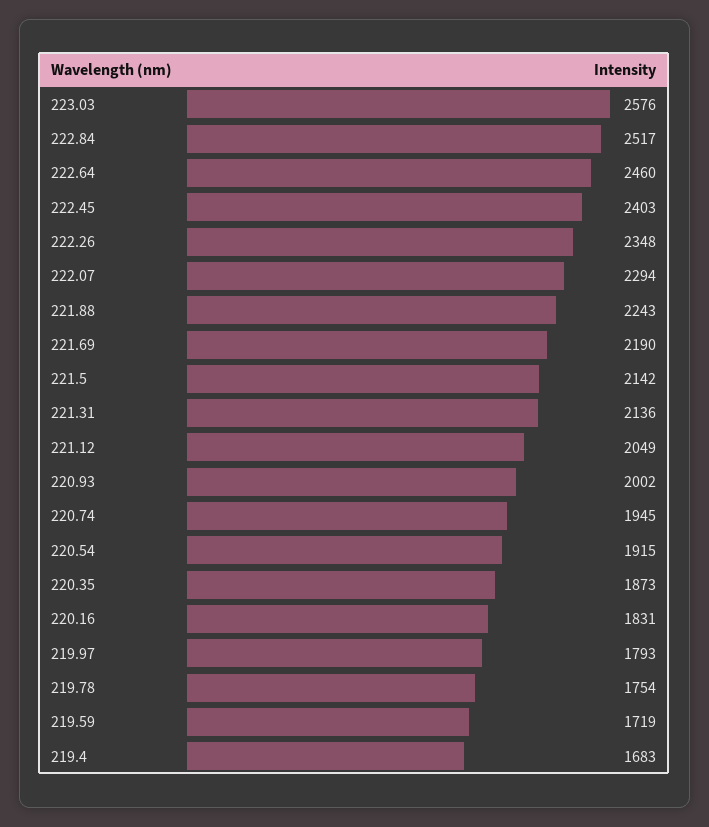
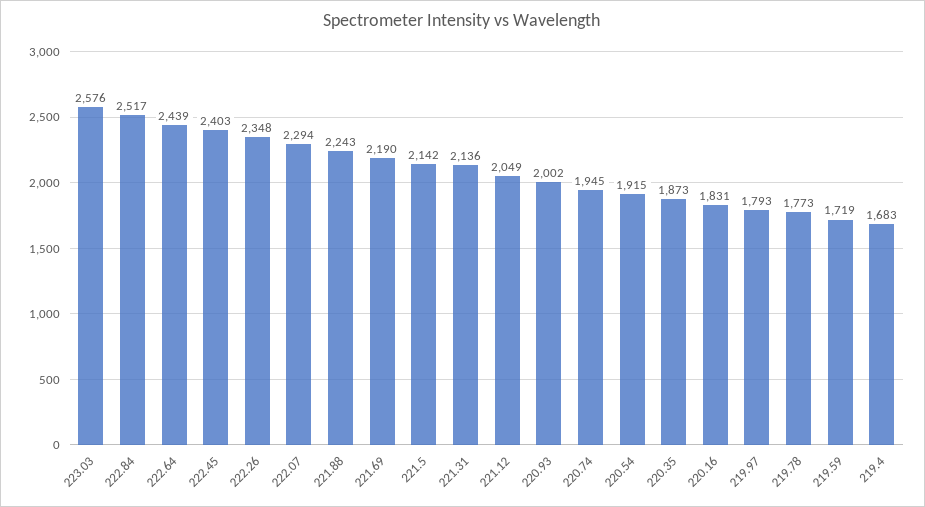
222.64: 2460 -> 2439
219.78: 1754 -> 1773

